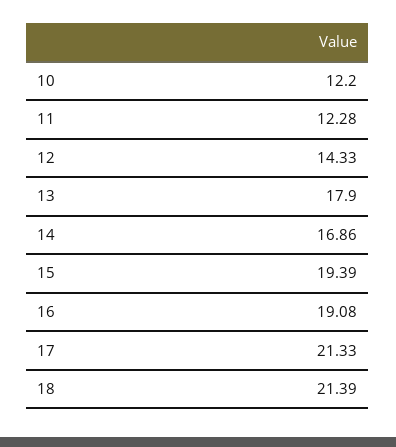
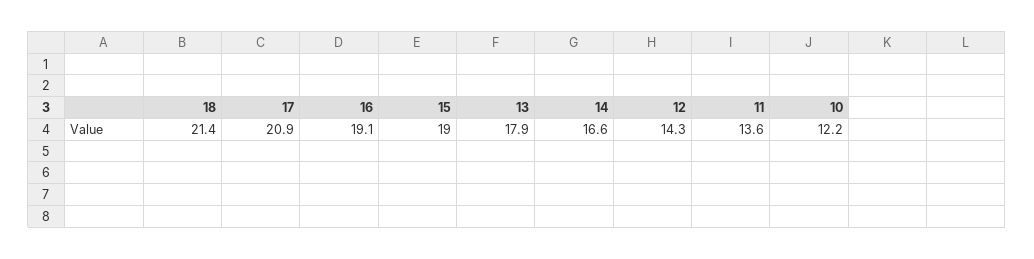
11: 12.28 -> 13.6
14: 16.86 -> 16.6
15: 19.39 -> 19
17: 21.33 -> 20.9

